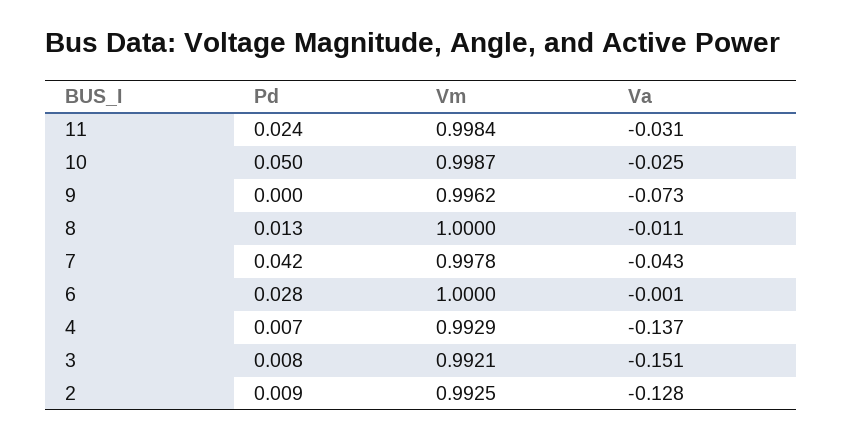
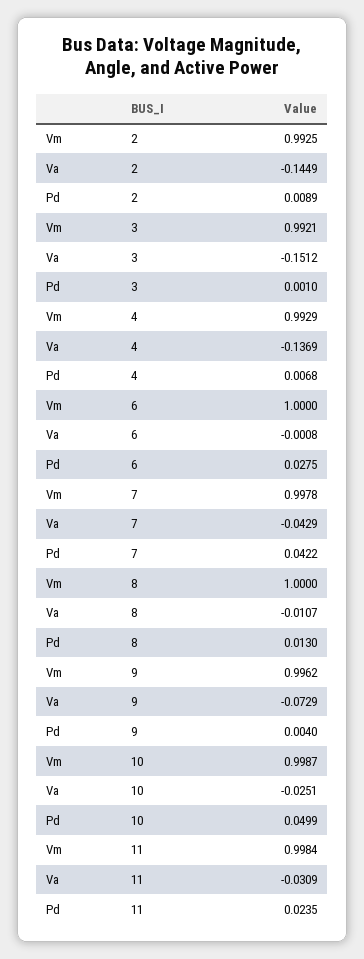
Pd, 9: 0 -> 0.004
Pd, 3: 0.008 -> 0.001
Va, 2: -0.128 -> -0.1449

